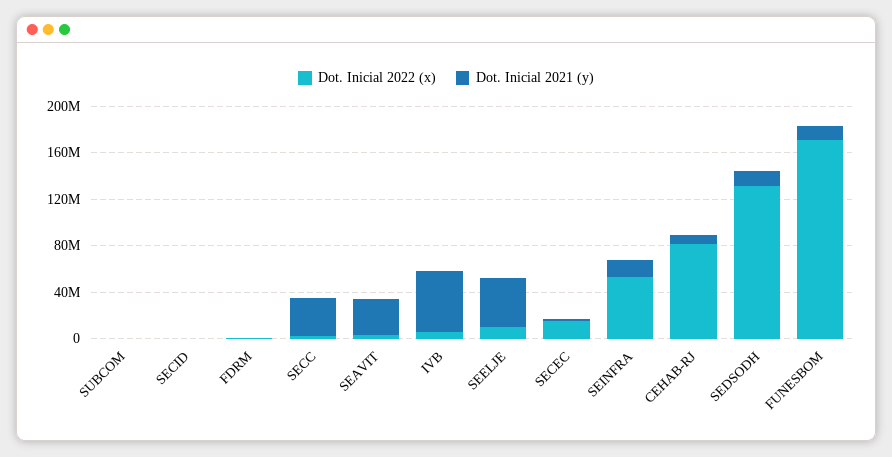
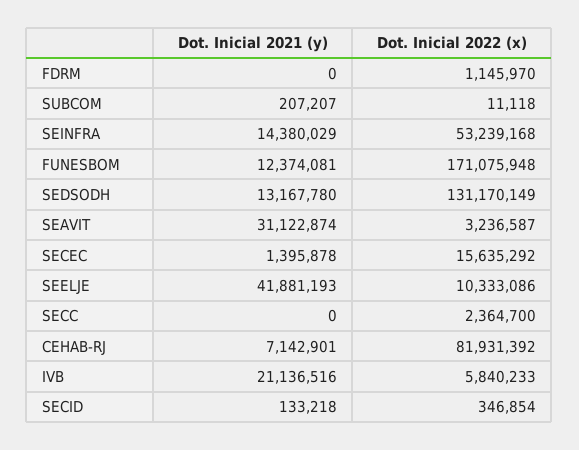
Dot. Inicial 2021 (y), SECC: 30000000 -> 0
Dot. Inicial 2021 (y), IVB: 50000000 -> 21136516

